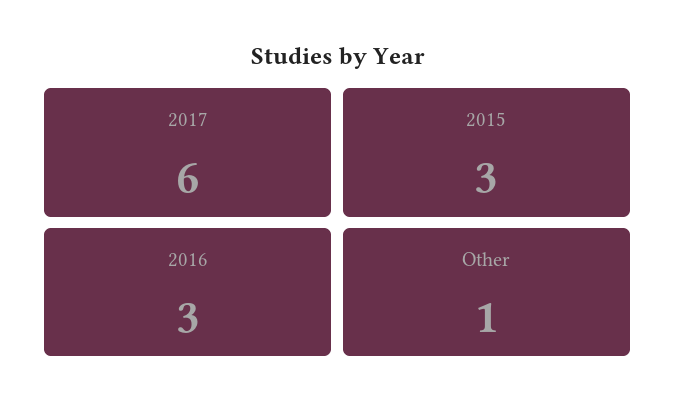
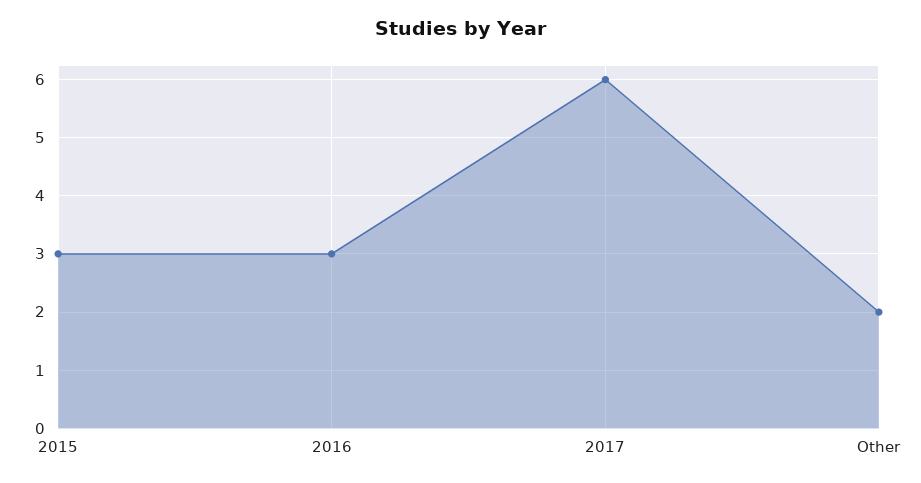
Other: 1 -> 2

